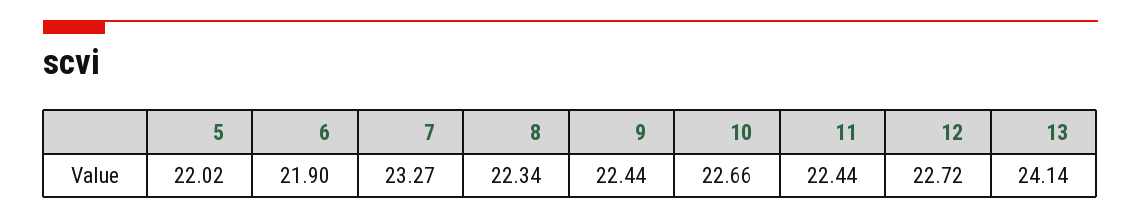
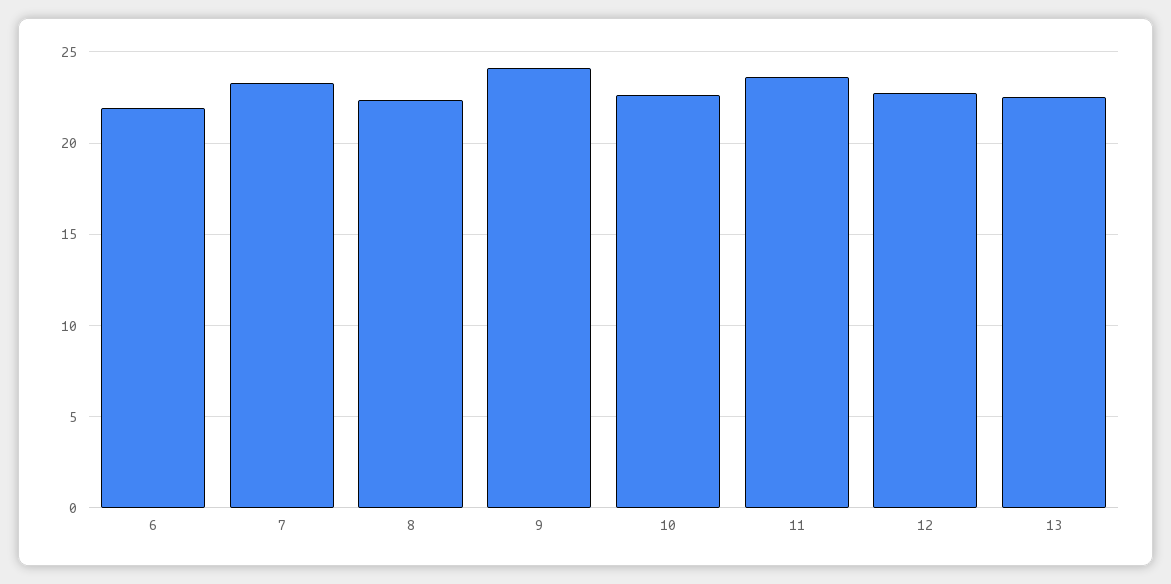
5: 22.02 -> none
9: 22.44 -> 24
11: 22.44 -> 23.5
13: 24.14 -> 22.5

